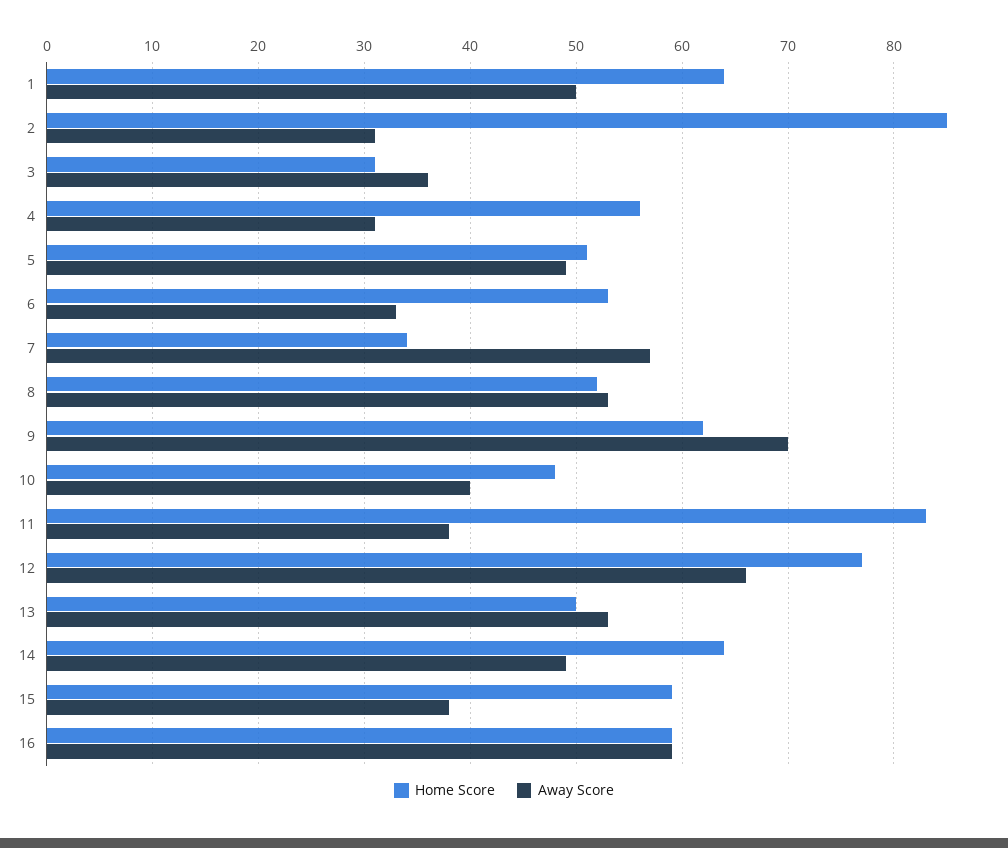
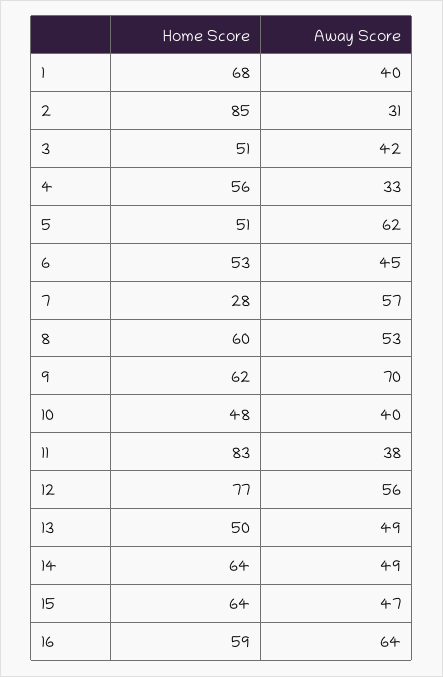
Home Score, 1: 64 -> 68
Away Score, 1: 50 -> 40
Home Score, 3: 31 -> 51
Away Score, 3: 36 -> 42
Away Score, 4: 31 -> 33
Away Score, 5: 49 -> 62
Away Score, 6: 33 -> 45
Home Score, 7: 34 -> 28
Home Score, 8: 52 -> 60
Away Score, 12: 66 -> 56
Away Score, 13: 53 -> 49
Home Score, 15: 59 -> 64
Away Score, 15: 38 -> 47
Away Score, 16: 59 -> 64

